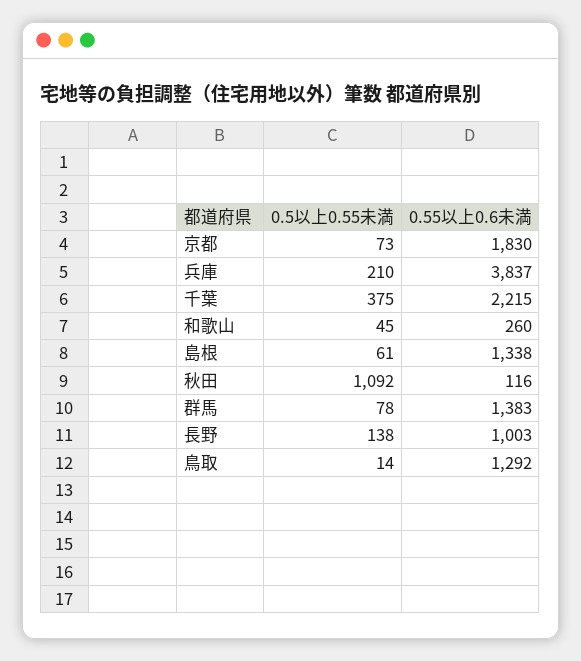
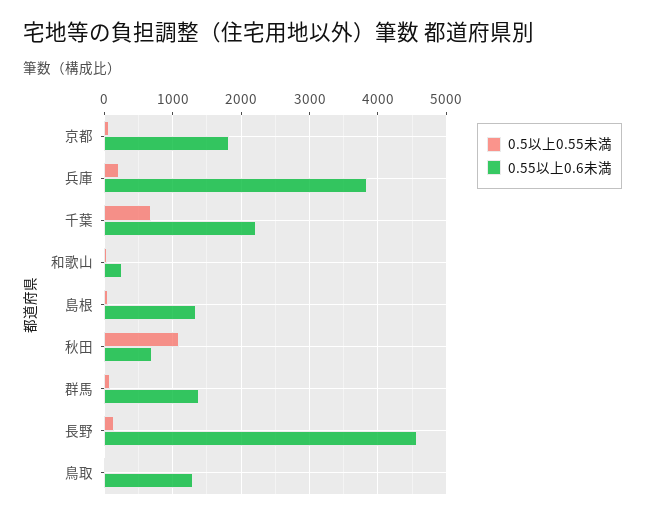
0.5以上0.55未満, 千葉: 375 -> 700
0.55以上0.6未満, 秋田: 116 -> 700
0.55以上0.6未満, 長野: 1003 -> 4600

